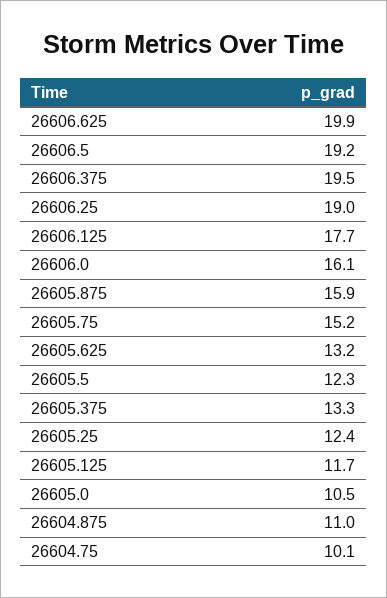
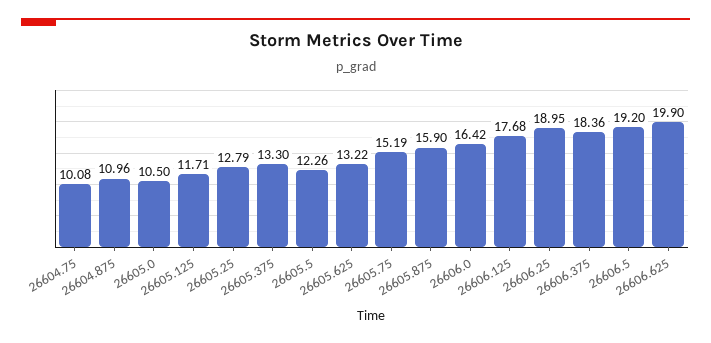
26606.375: 19.5 -> 18.36
26606.0: 16.1 -> 16.42
26605.25: 12.4 -> 12.79

